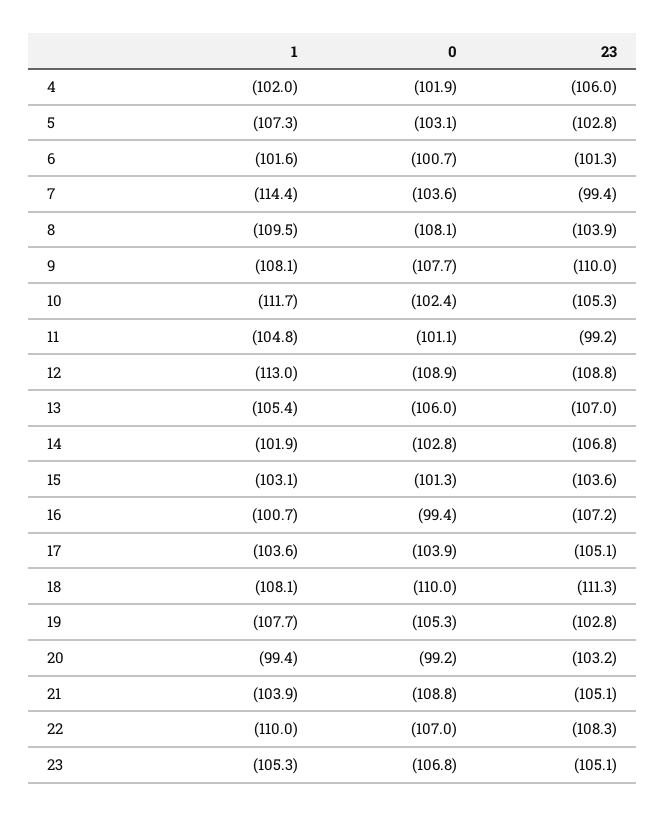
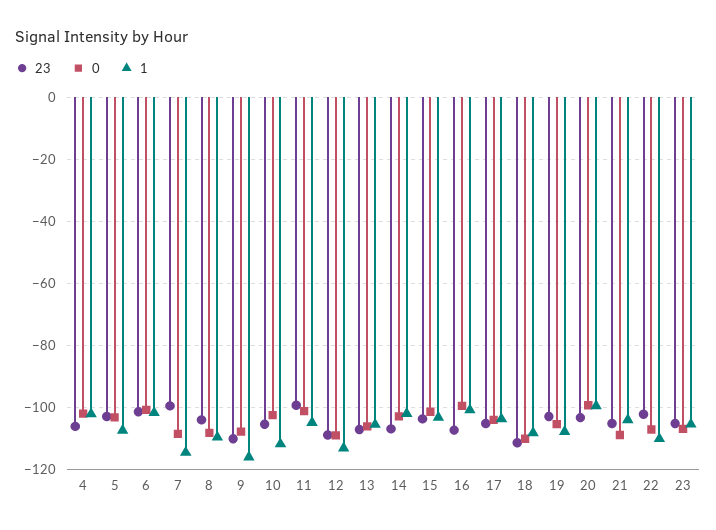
0, 7: -103.6 -> -108
1, 9: -108.1 -> -116
23, 22: -108.3 -> -102

